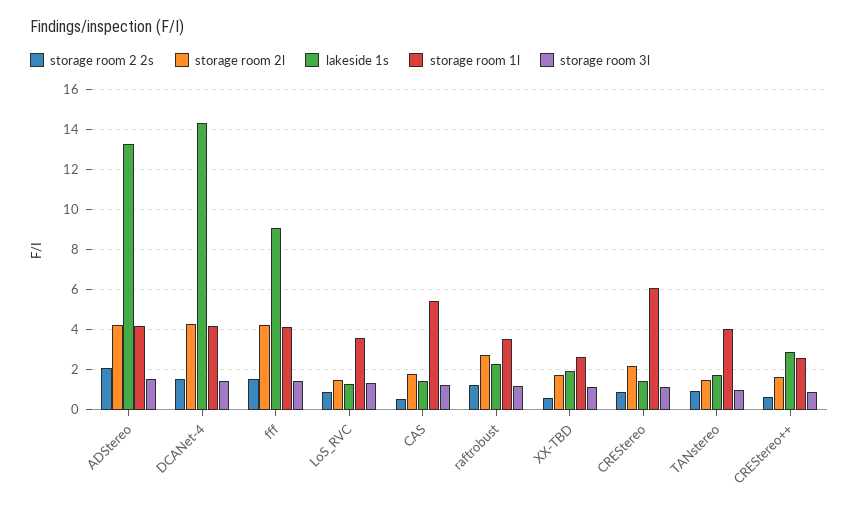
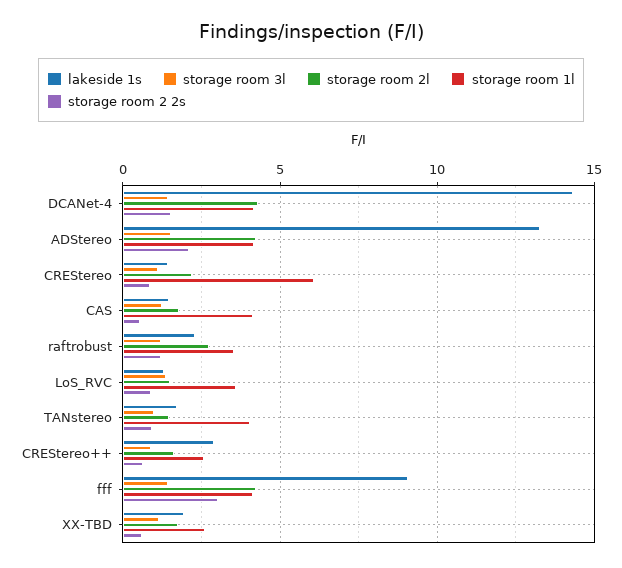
storage room 2 2s, fff: 1.5 -> 3
storage room 1l, CAS: 5.5 -> 4

